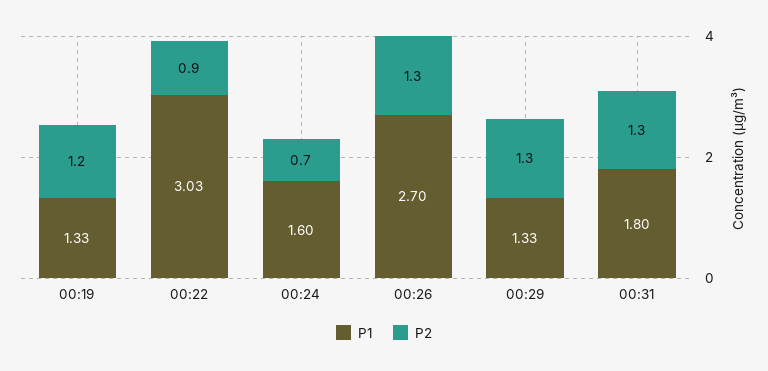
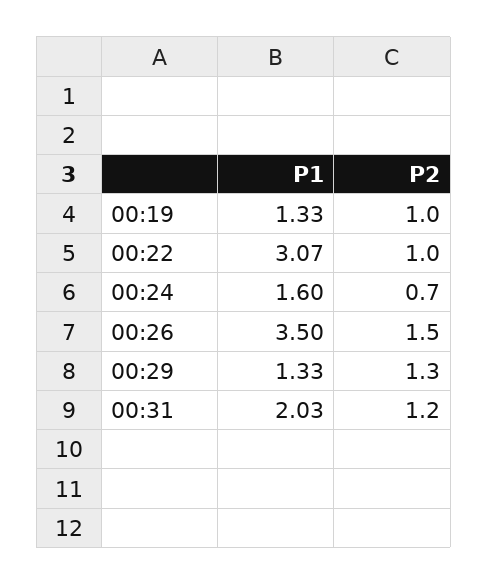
P2, 00:19: 1.2 -> 1
P1, 00:22: 3.03 -> 3.07
P2, 00:22: 0.9 -> 1
P1, 00:26: 2.7 -> 3.5
P2, 00:26: 1.3 -> 1.5
P1, 00:31: 1.8 -> 2.03
P2, 00:31: 1.3 -> 1.2

